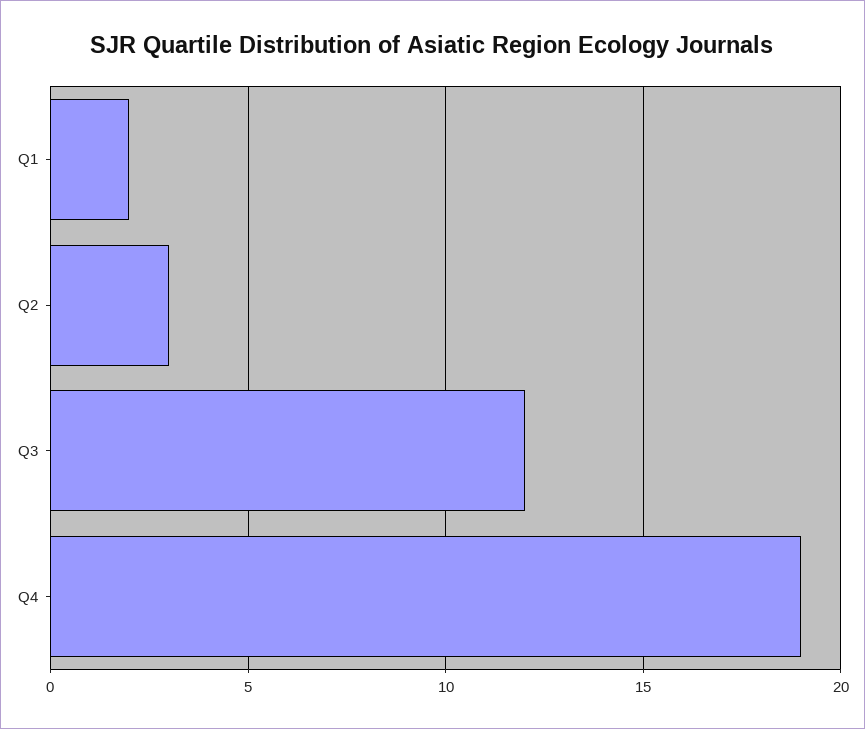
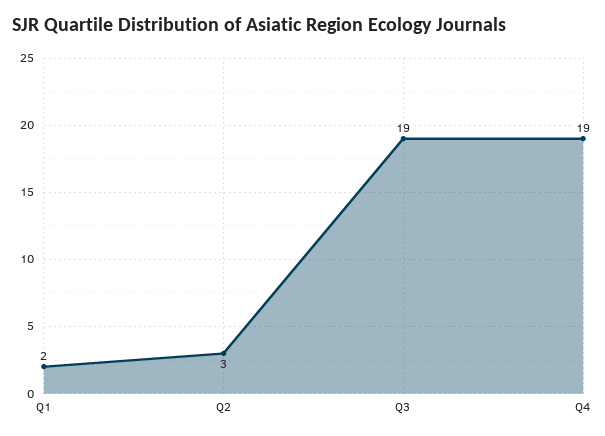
Q3: 12 -> 19

